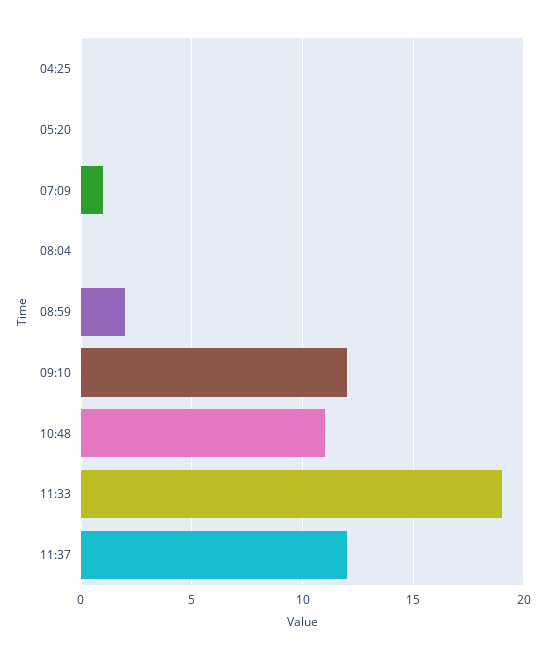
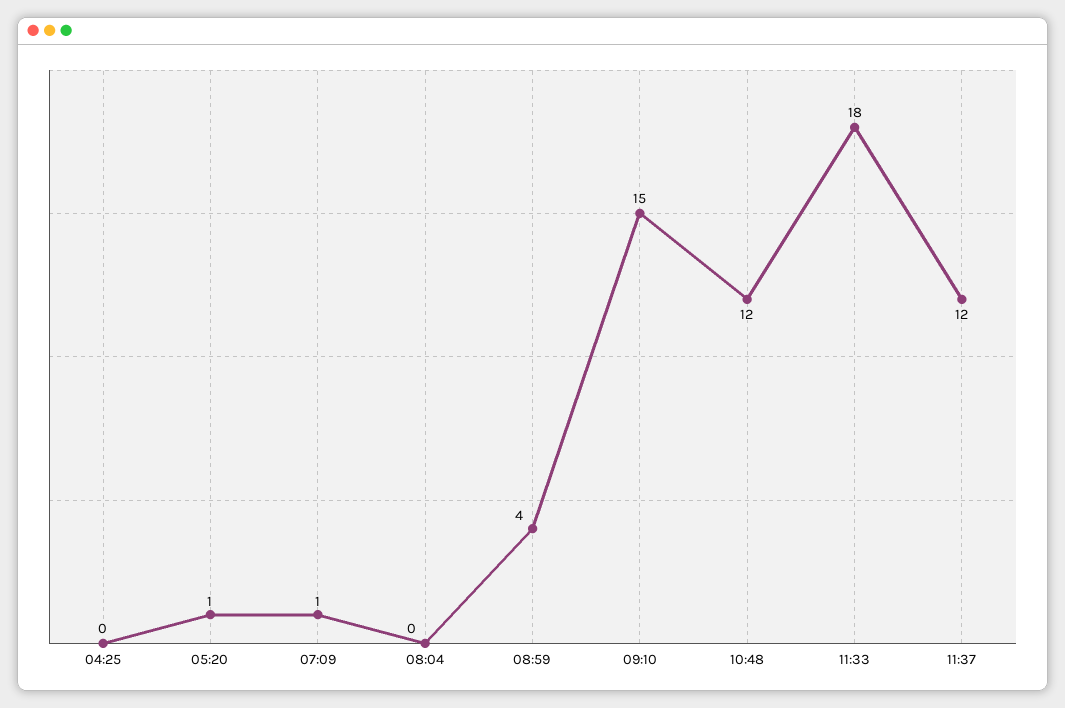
05:20: 0 -> 1
08:59: 2 -> 4
09:10: 12 -> 15
10:48: 11 -> 12
11:33: 19 -> 18

